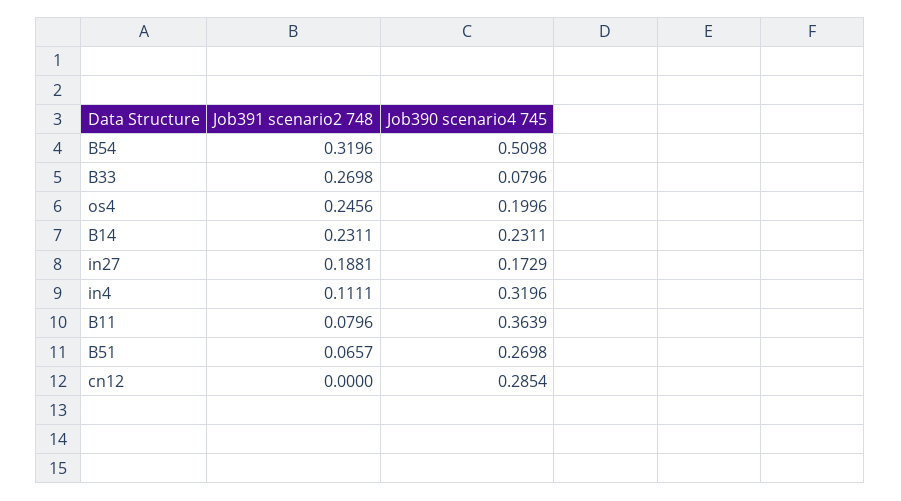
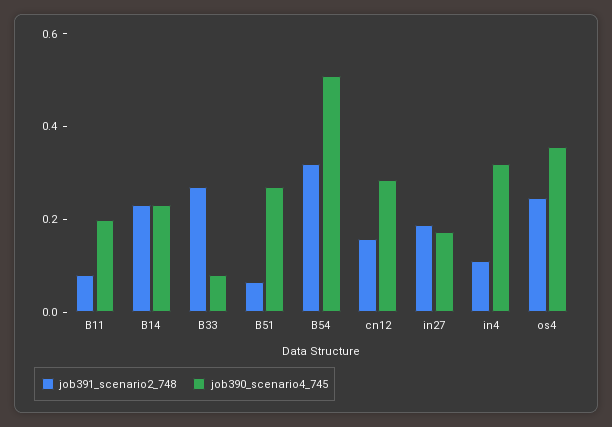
Job390 scenario4 745, os4: 0.1996 -> 0.35
Job390 scenario4 745, B11: 0.3639 -> 0.2
Job391 scenario2 748, cn12: 0 -> 0.15

